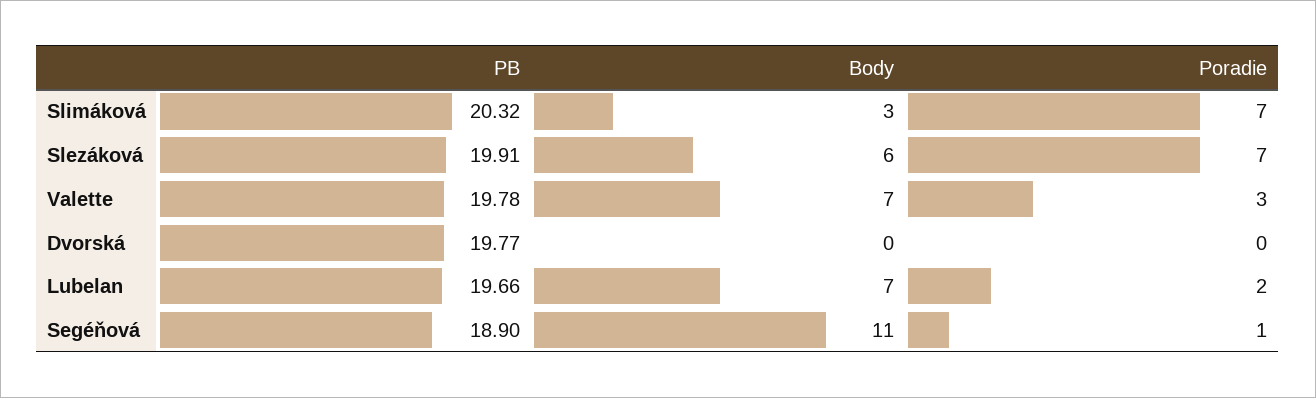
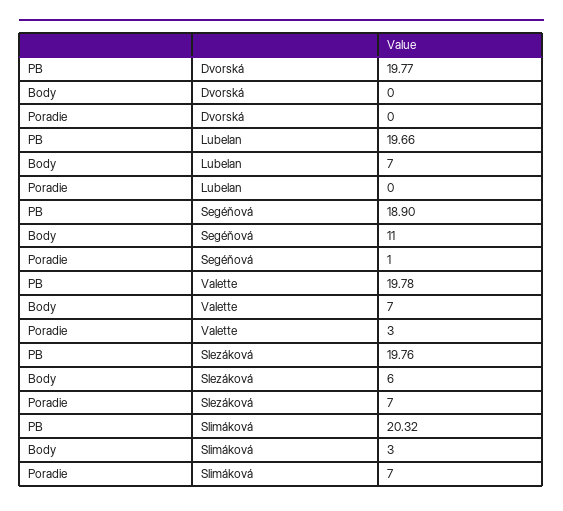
PB, Slezáková: 19.91 -> 19.76
Poradie, Lubelan: 2 -> 0

